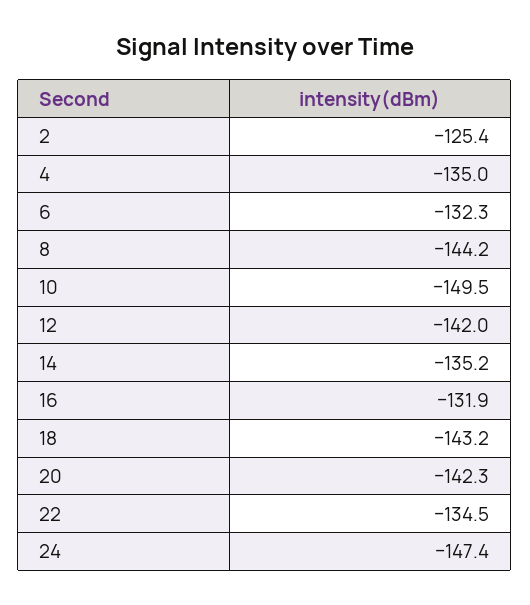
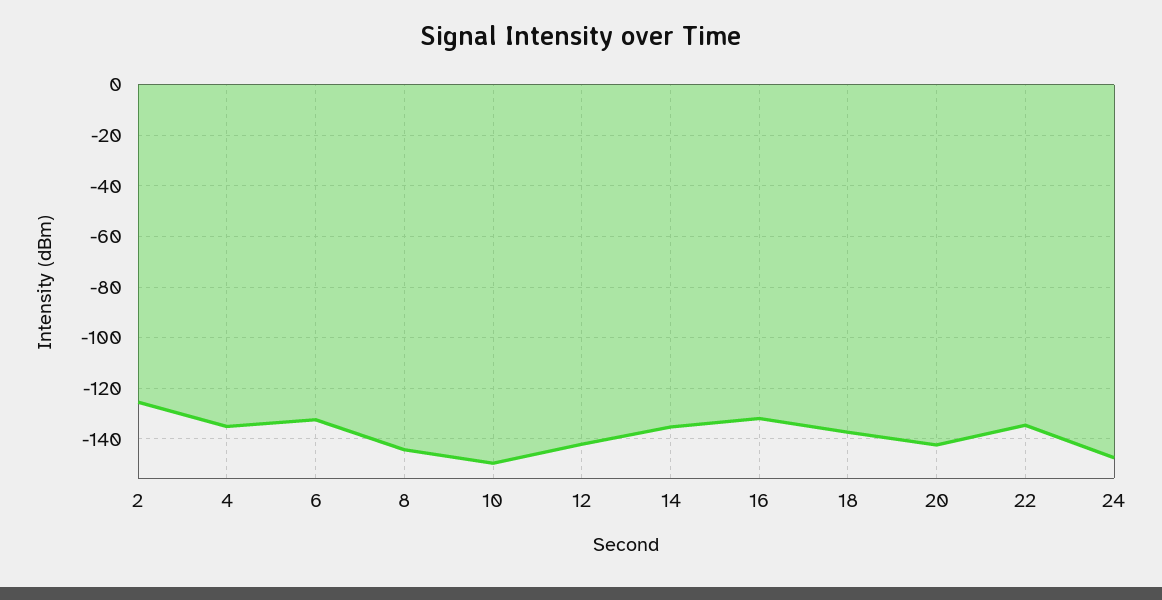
18: -143.2 -> -137.5

